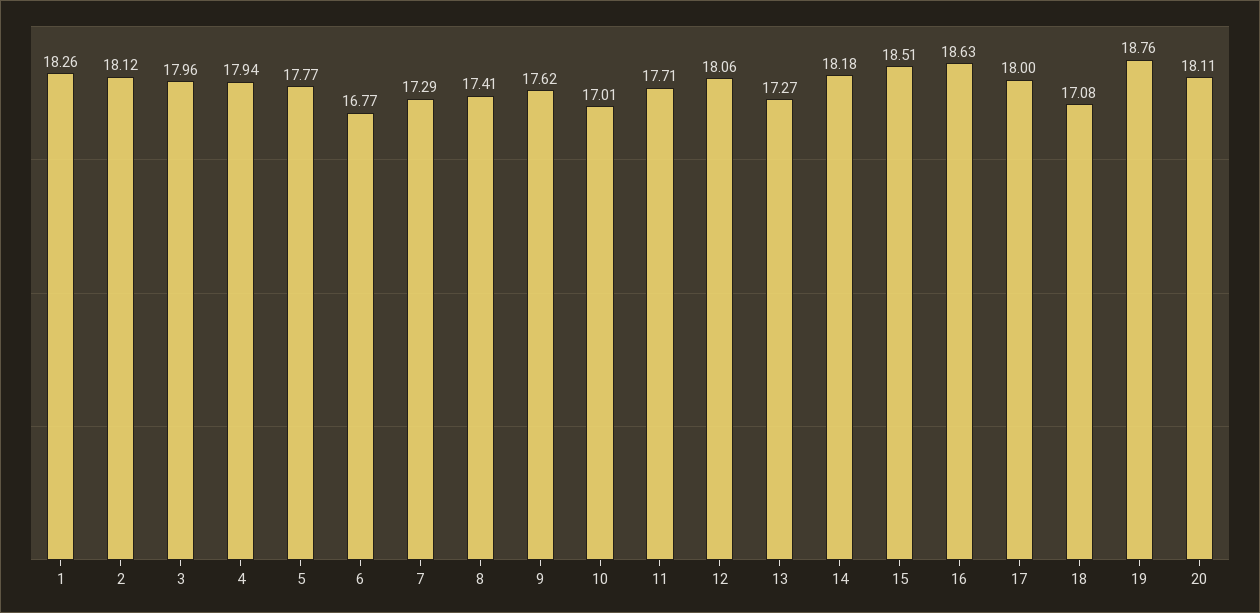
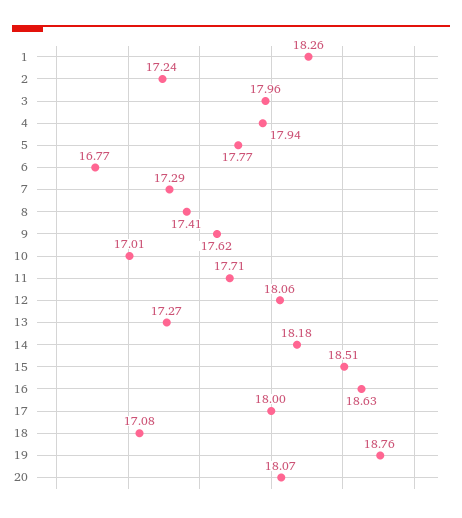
2: 18.12 -> 17.24
20: 18.11 -> 18.07

